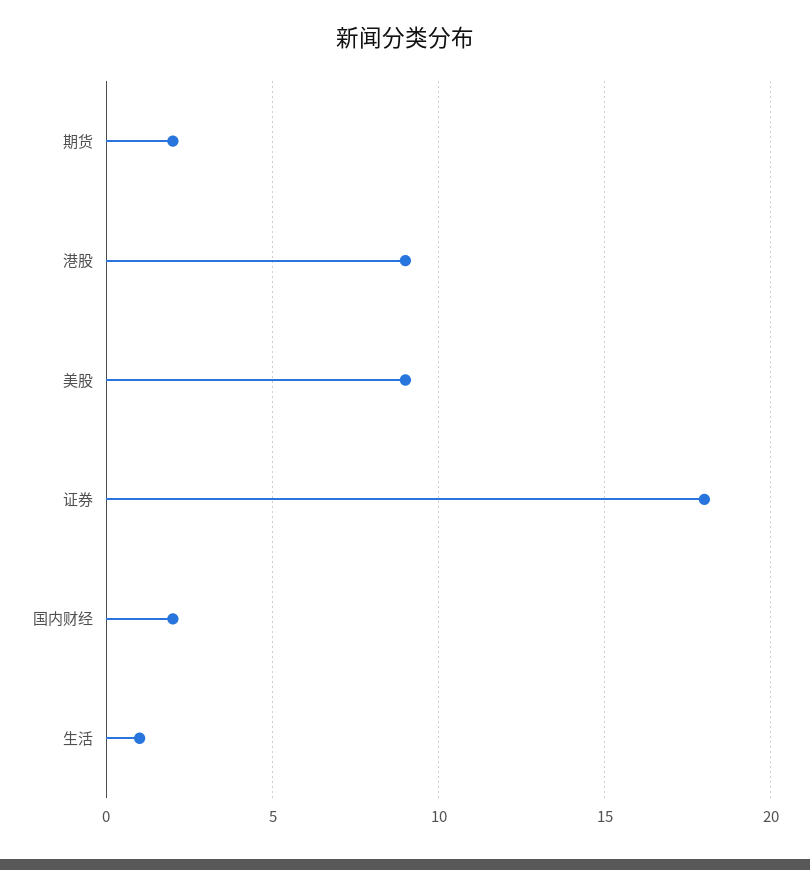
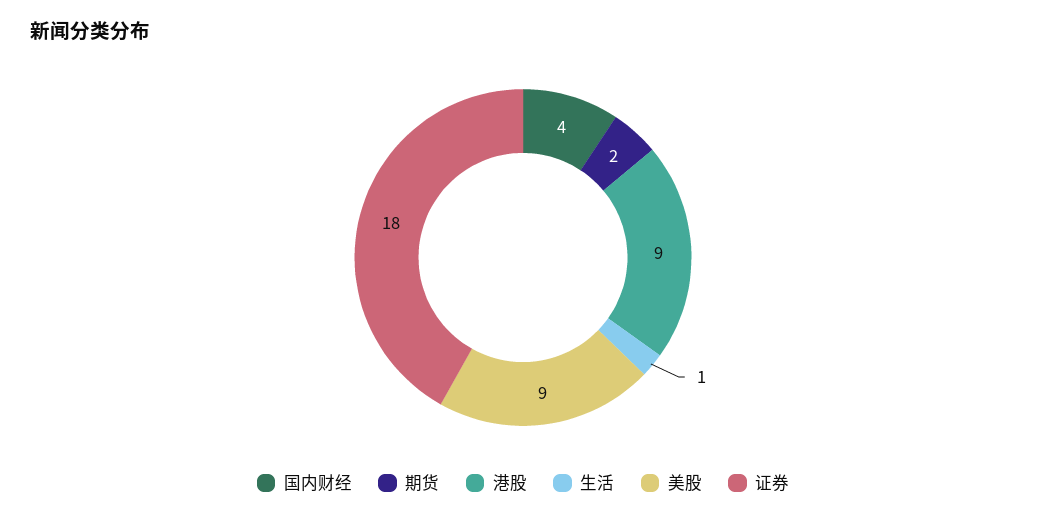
国内财经: 2 -> 4

